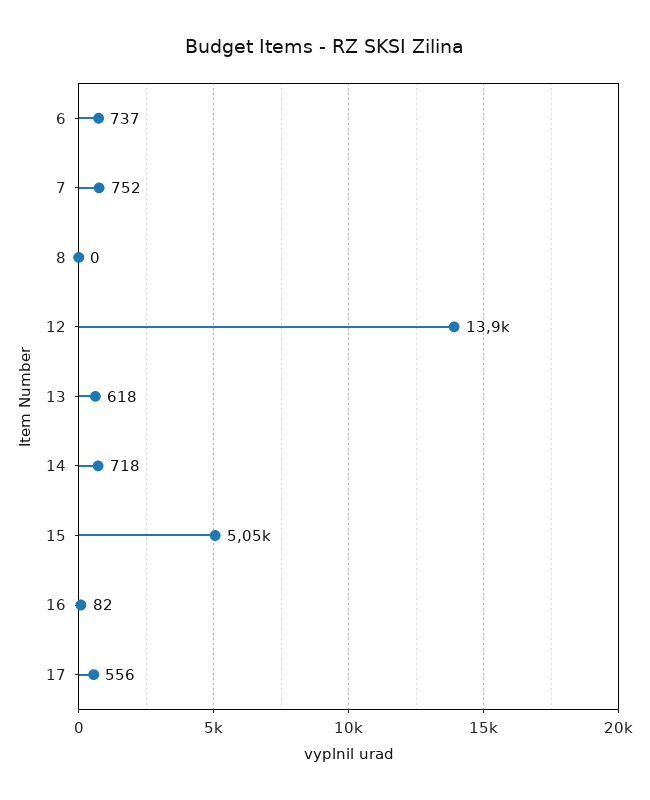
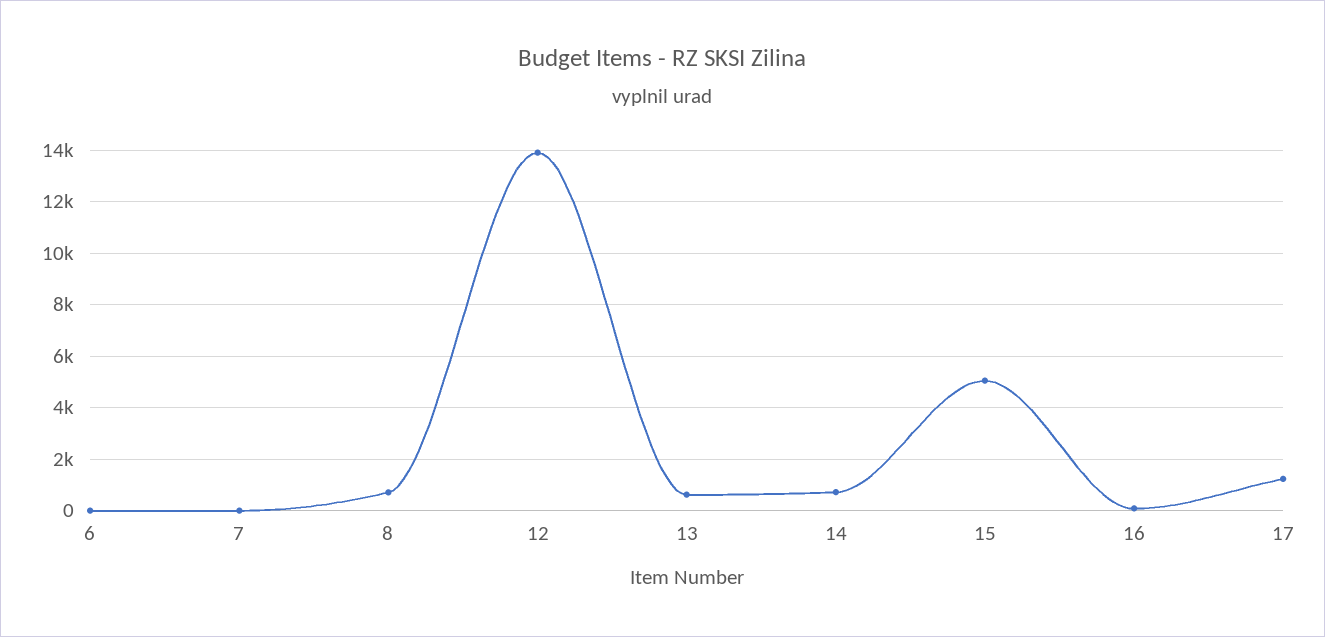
6: 737 -> 0
7: 752 -> 0
8: 0 -> 750
17: 556 -> 1250

